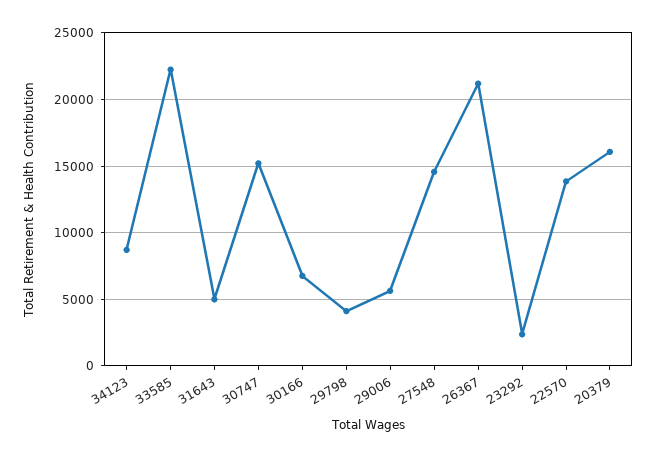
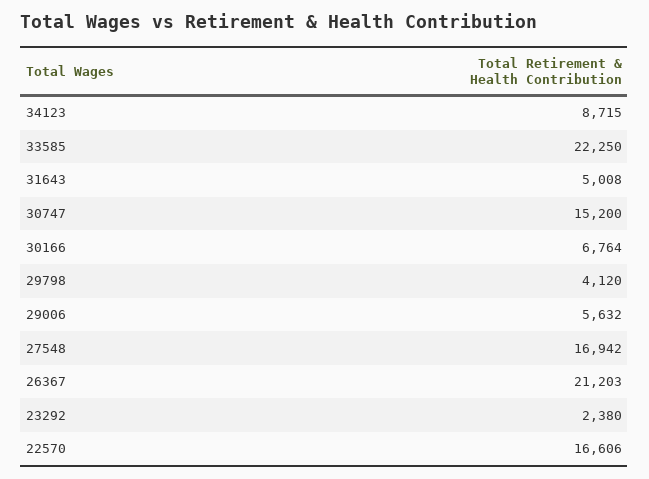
27548: 14500 -> 16942
22570: 14000 -> 16606
20379: 16000 -> none

